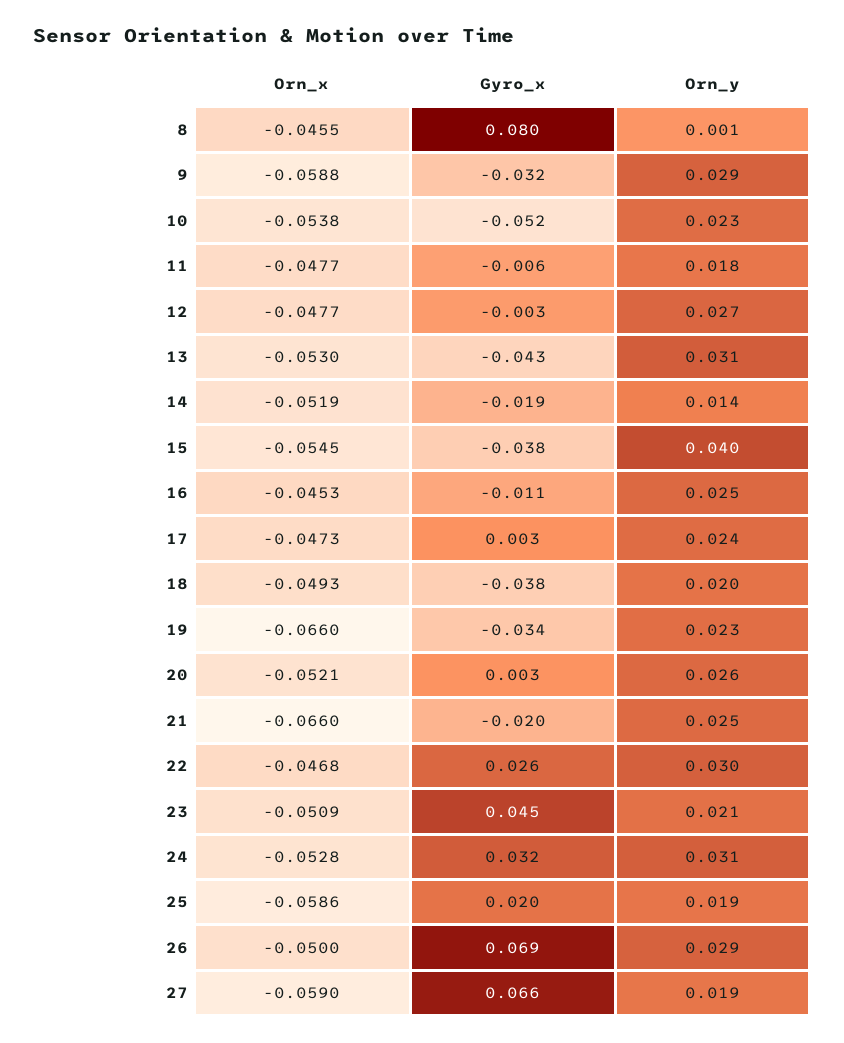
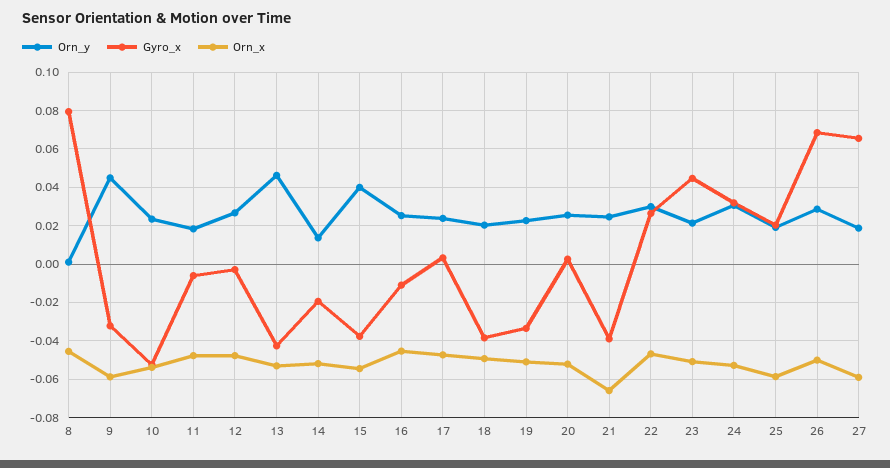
Orn_y, 9: 0.029 -> 0.045
Orn_y, 13: 0.031 -> 0.045
Orn_x, 19: -0.066 -> -0.05
Gyro_x, 21: -0.02 -> -0.04

